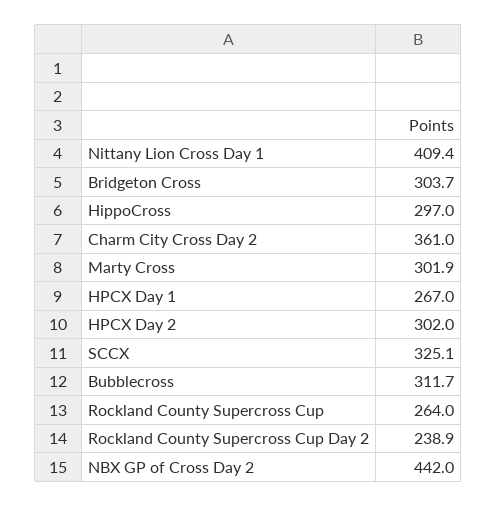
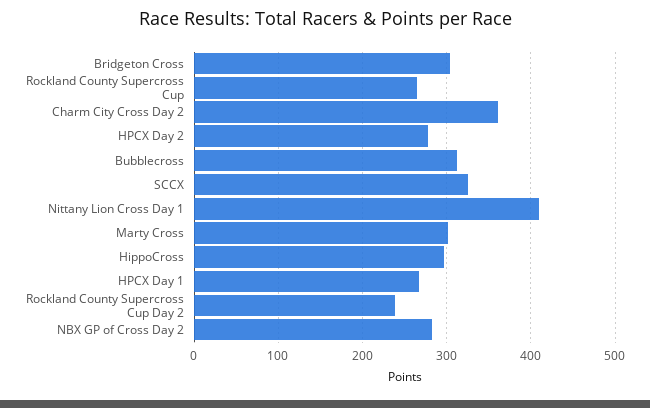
HPCX Day 2: 302 -> 280
NBX GP of Cross Day 2: 442 -> 280

